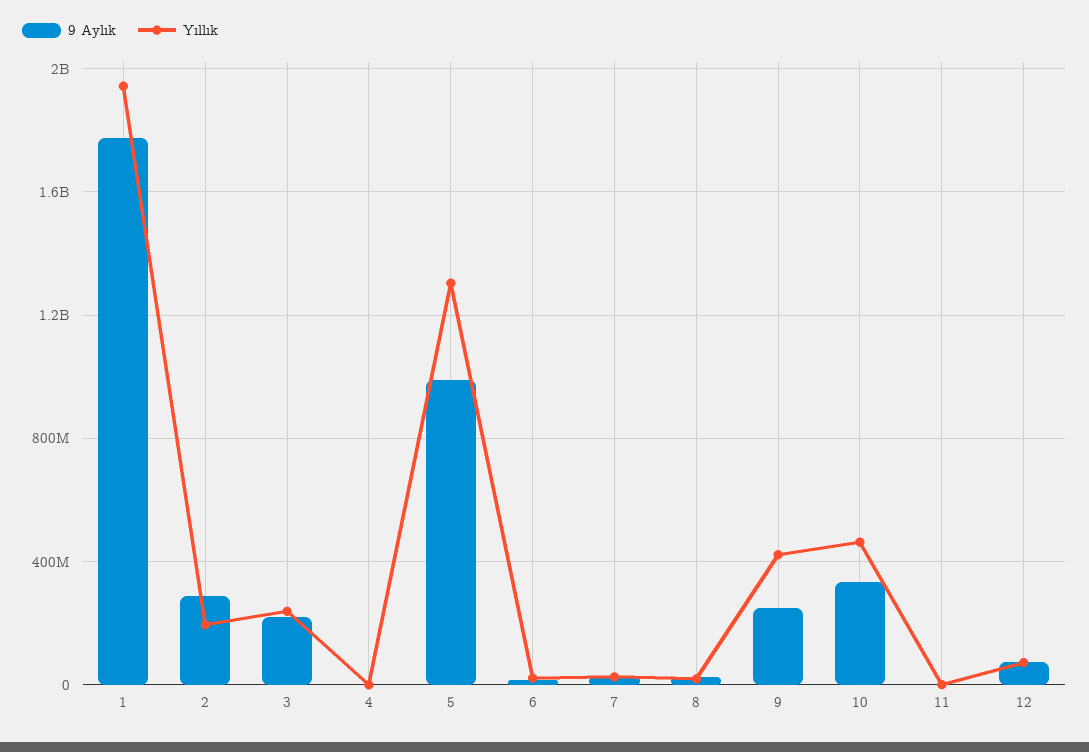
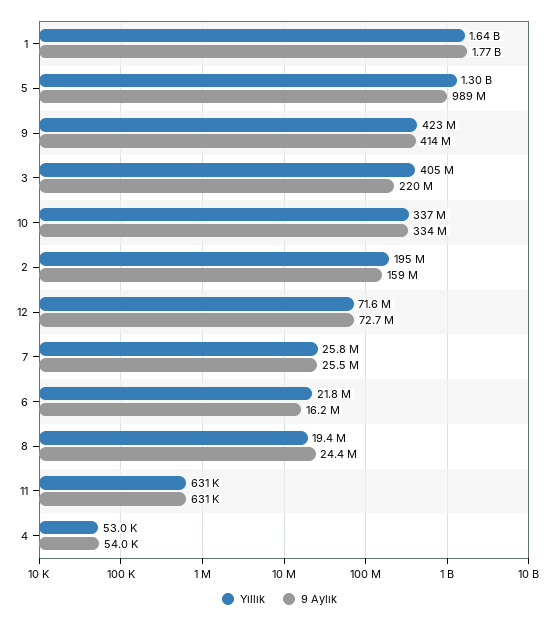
Yıllık, 1: 1950000000 -> 1640000000
9 Aylık, 2: 300000000 -> 159000000
Yıllık, 3: 250000000 -> 405000000
9 Aylık, 9: 250000000 -> 414000000
Yıllık, 10: 450000000 -> 337000000

